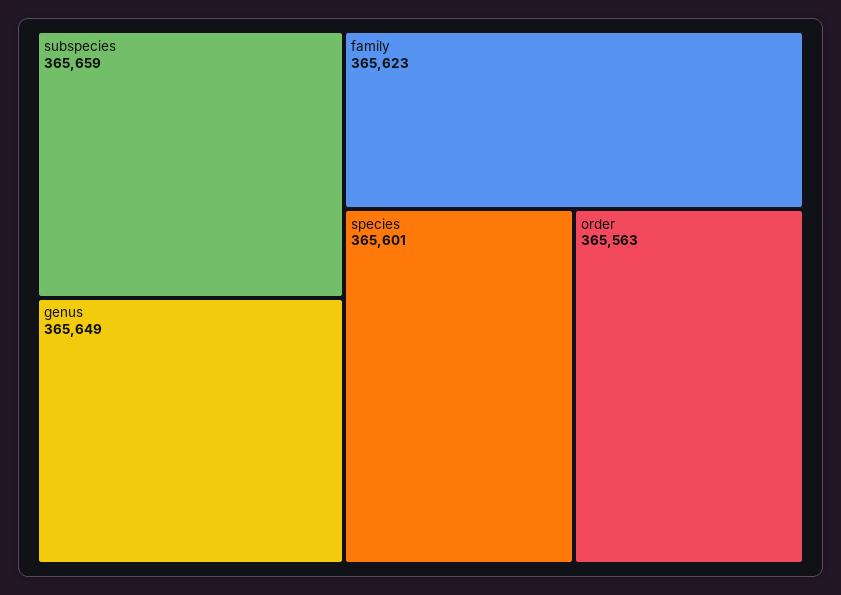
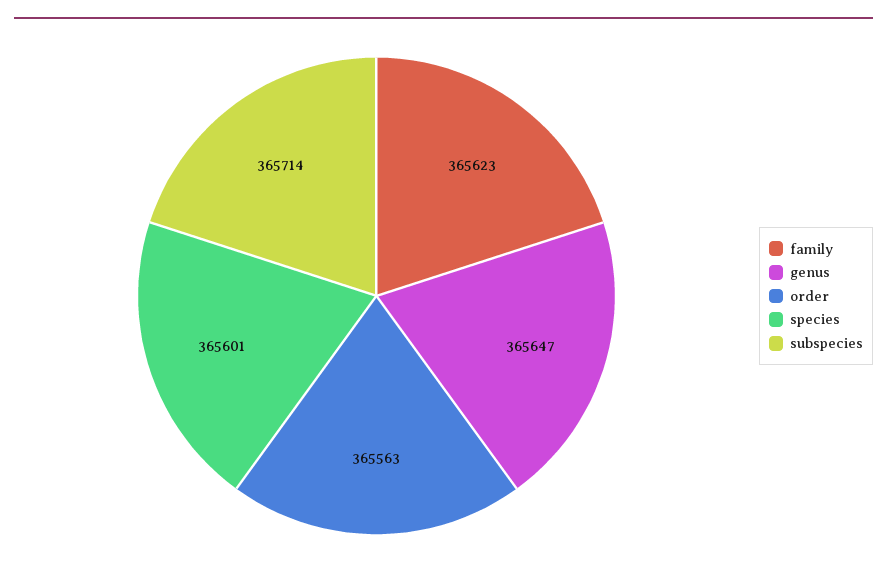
subspecies: 365659 -> 365714
genus: 365649 -> 365647

